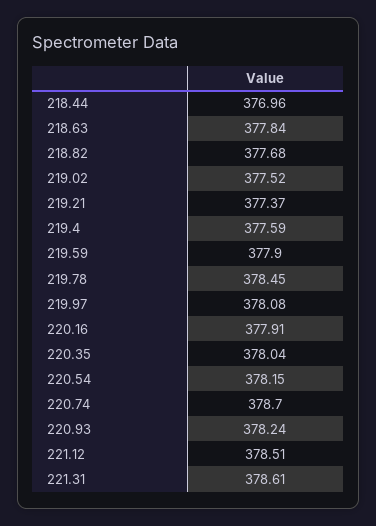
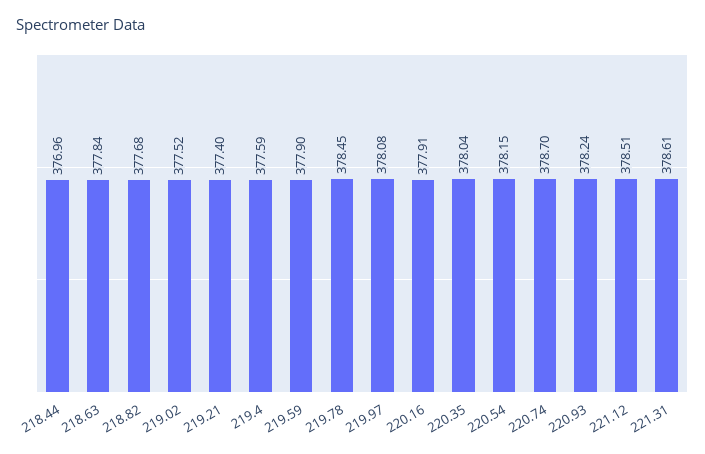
219.21: 377.37 -> 377.4

